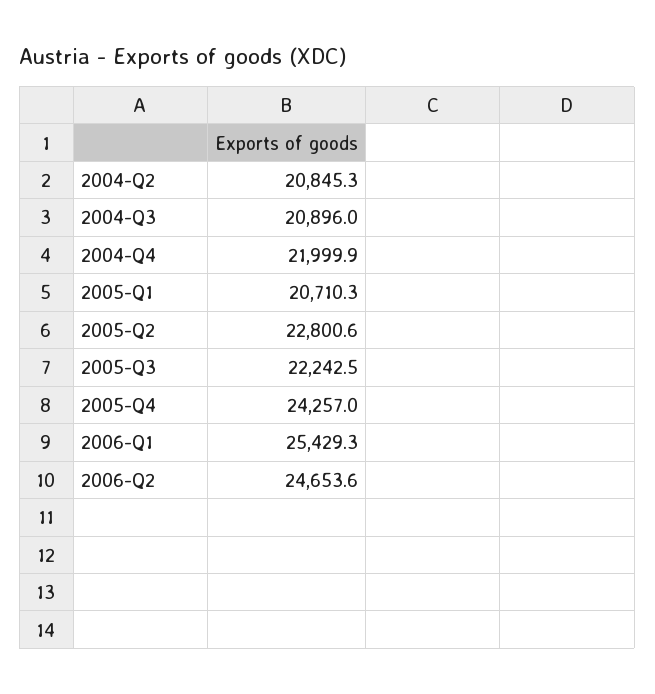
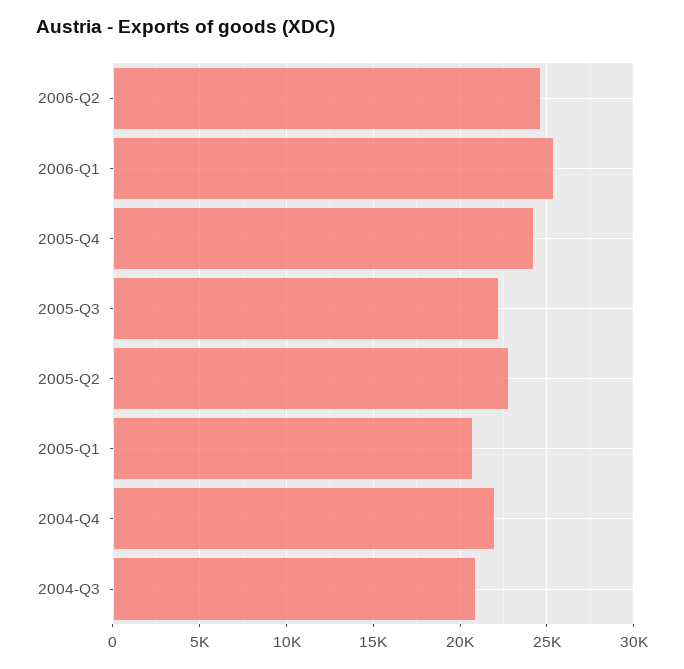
2004-Q2: 20845.3 -> none

